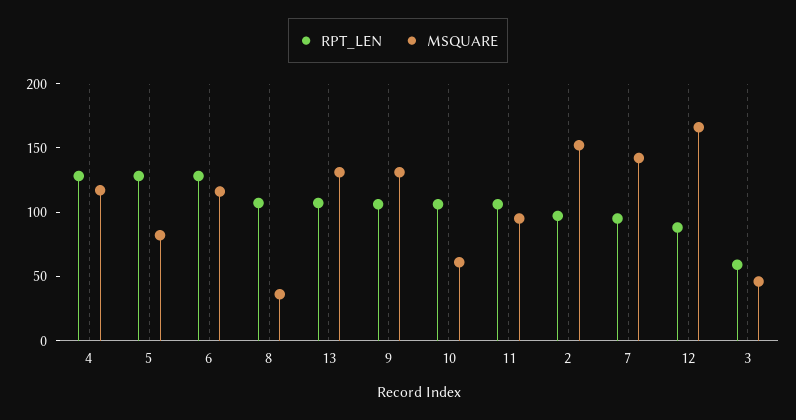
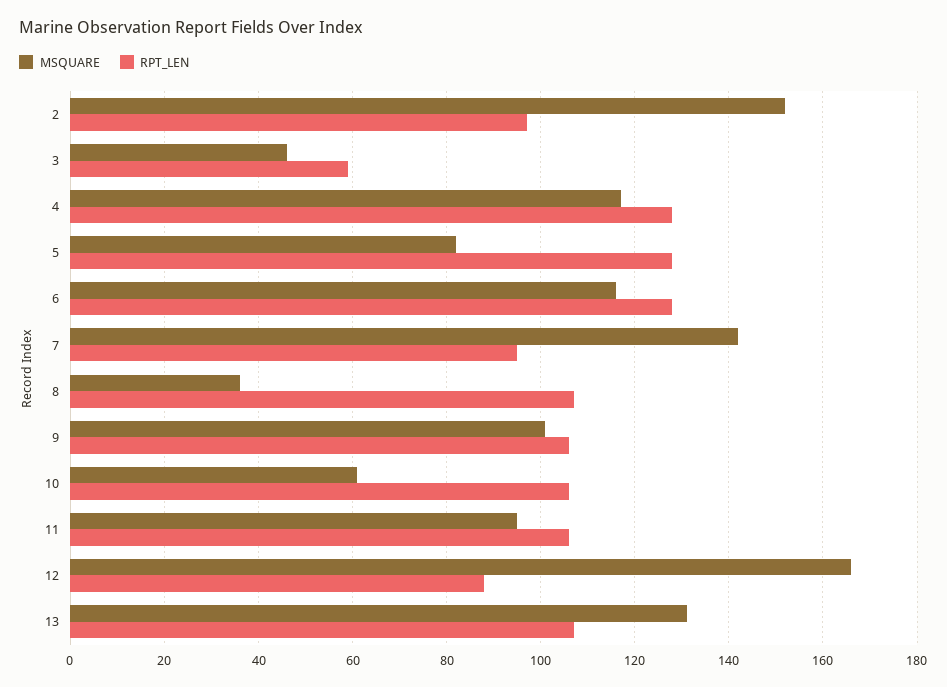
MSQUARE, 9: 130 -> 100

